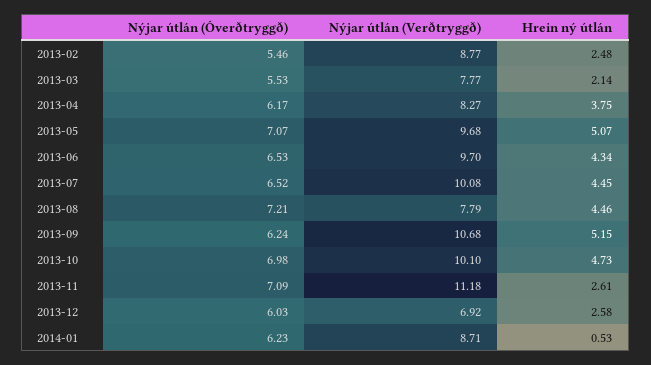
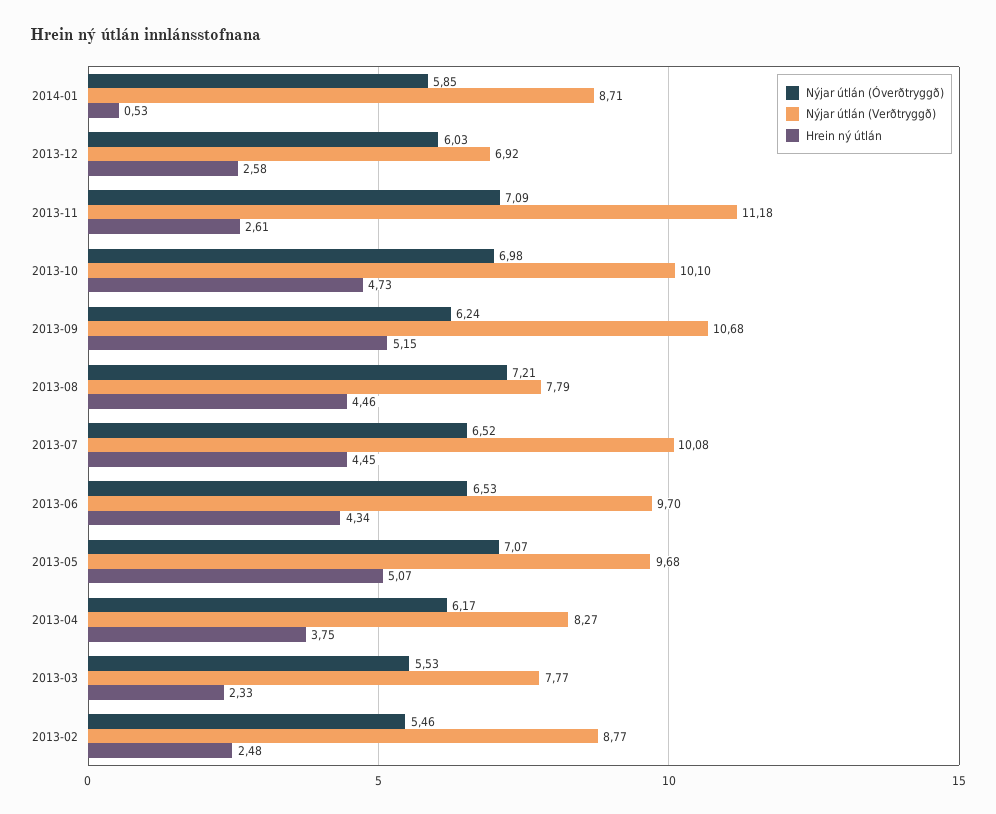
Hrein ný útlán, 2013-03: 2.14 -> 2.33
Nýjar útlán (Óverðtryggð), 2014-01: 6.23 -> 5.85

